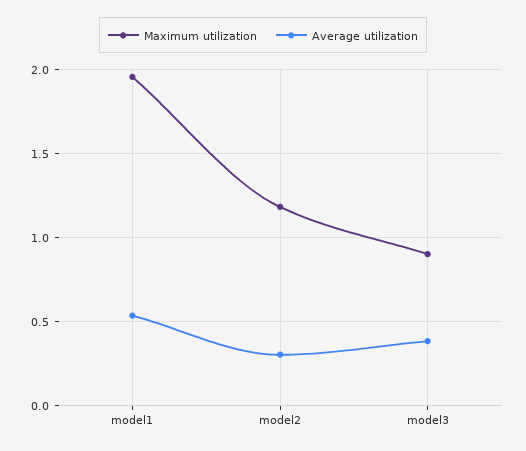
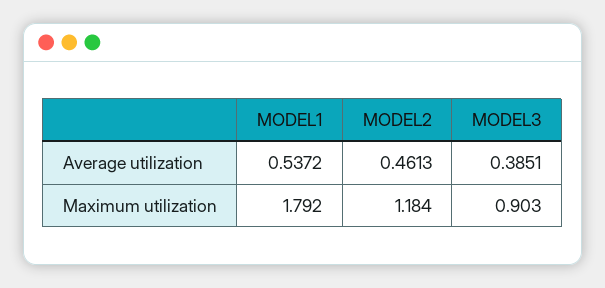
Maximum utilization, model1: 1.95 -> 1.792
Average utilization, model2: 0.3 -> 0.4613

